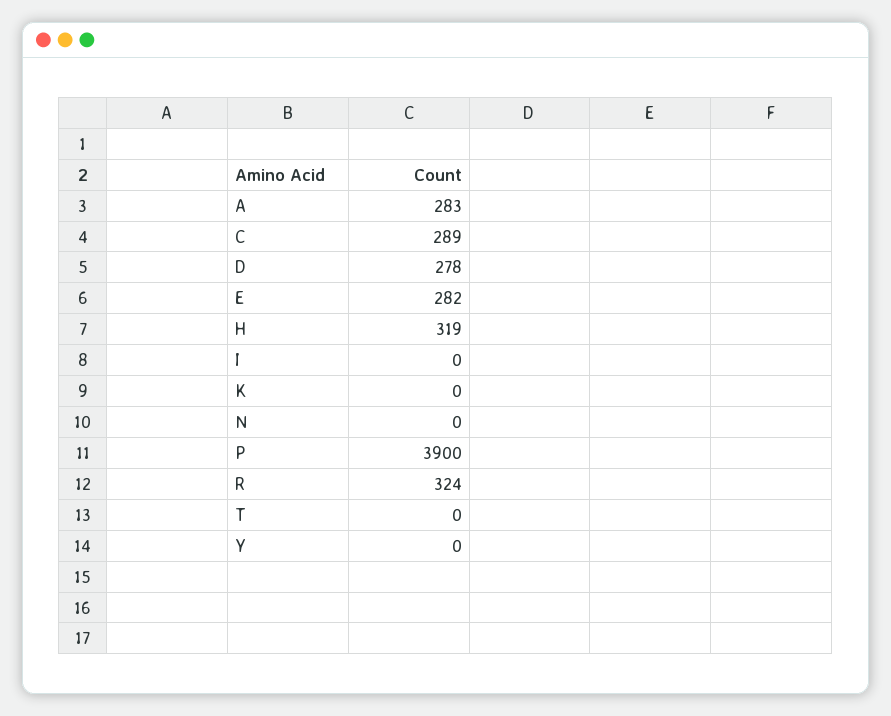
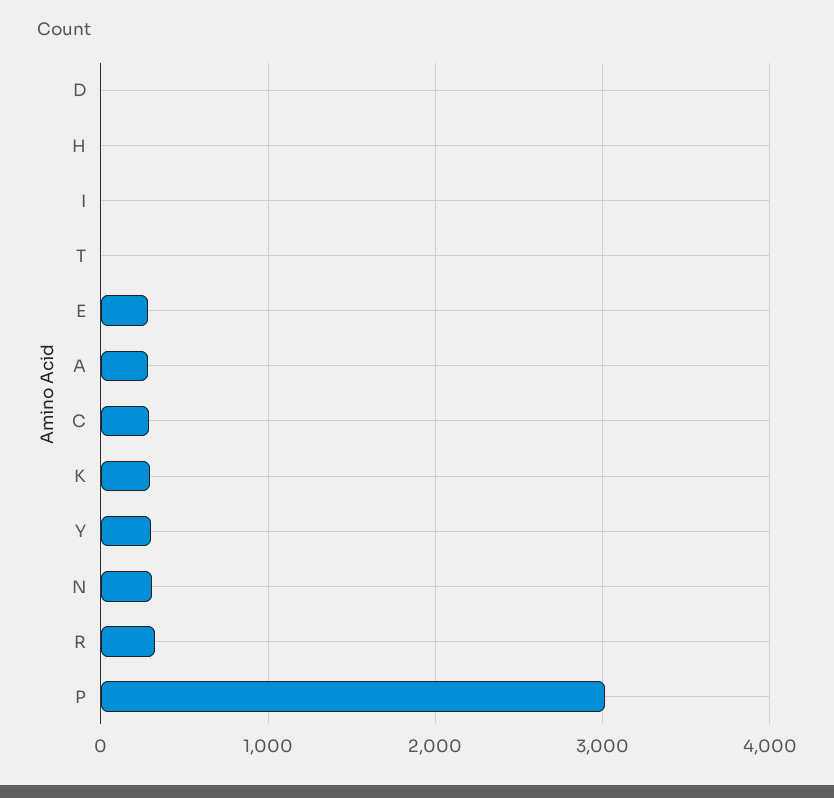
D: 278 -> 0
H: 319 -> 0
K: 0 -> 300
N: 0 -> 300
P: 3900 -> 3000
Y: 0 -> 300

